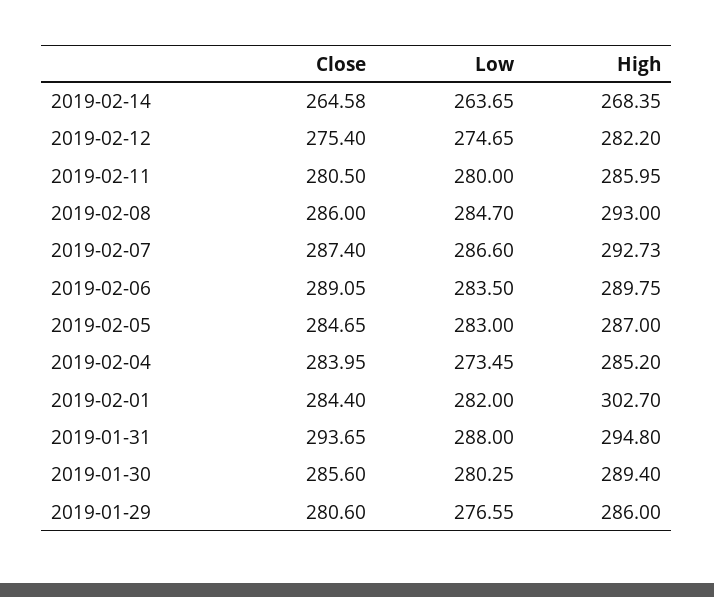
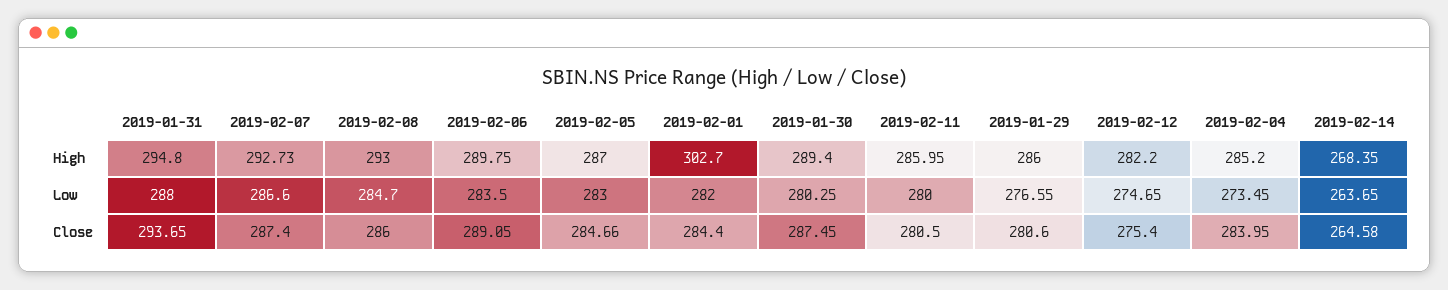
Close, 2019-02-05: 284.65 -> 284.66
Close, 2019-01-30: 285.6 -> 287.45

